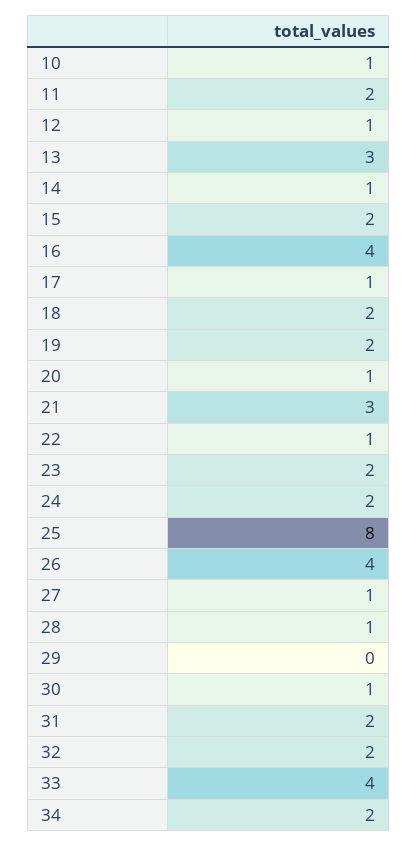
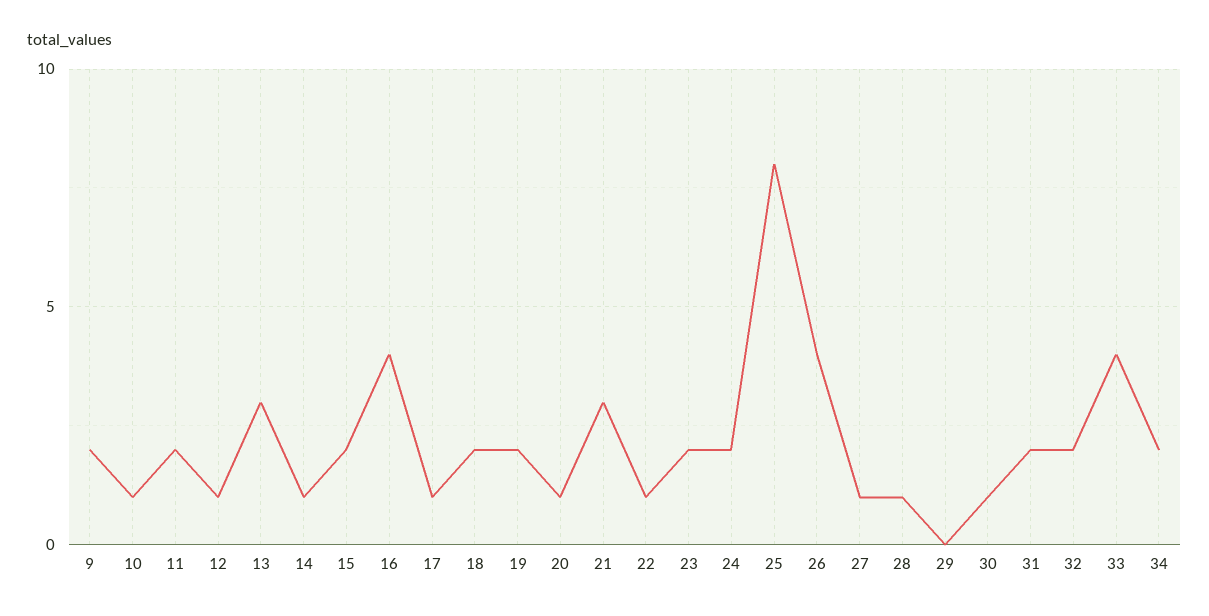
9: none -> 2

